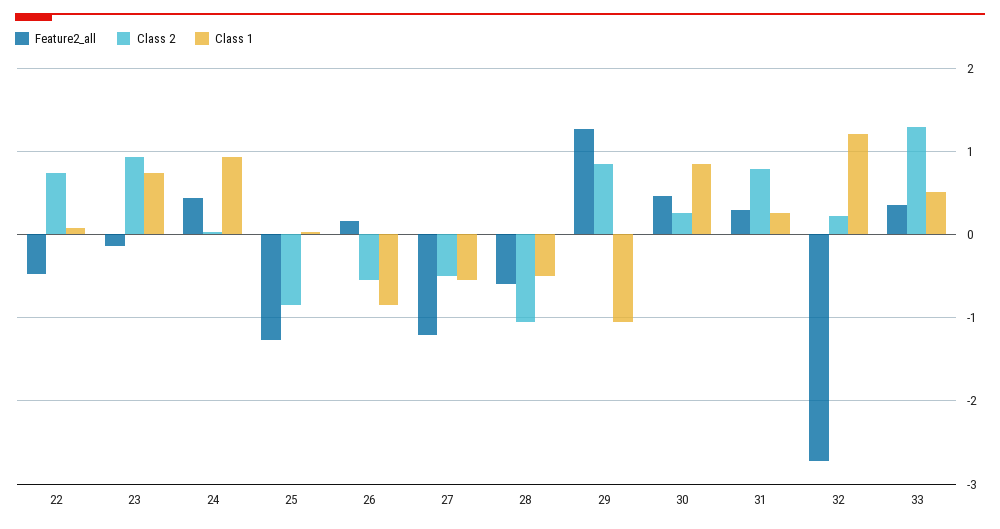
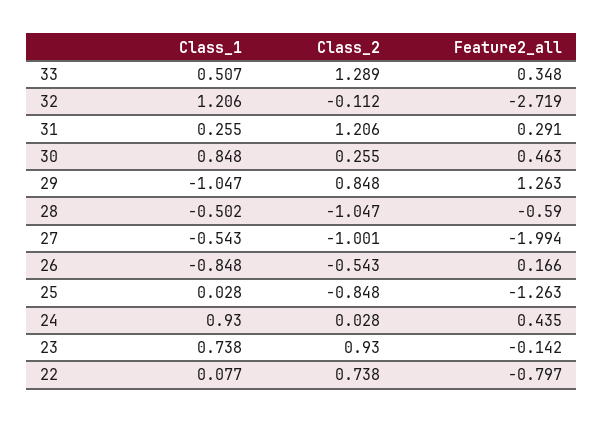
Feature2_all, 22: -0.5 -> -0.797
Feature2_all, 27: -1.2 -> -1.994
Class 2, 27: -0.5 -> -1.001
Class 2, 31: 0.8 -> 1.206
Class 2, 32: 0.2 -> -0.112

